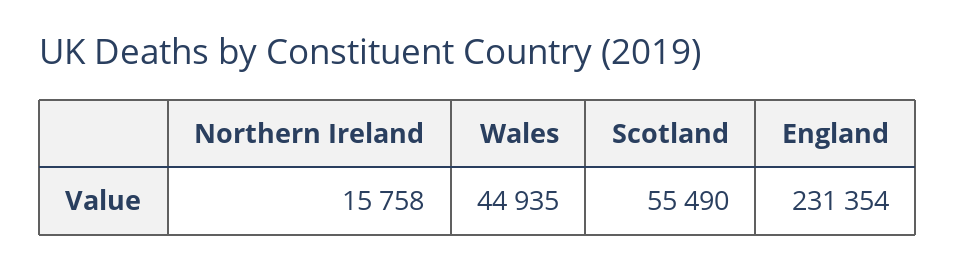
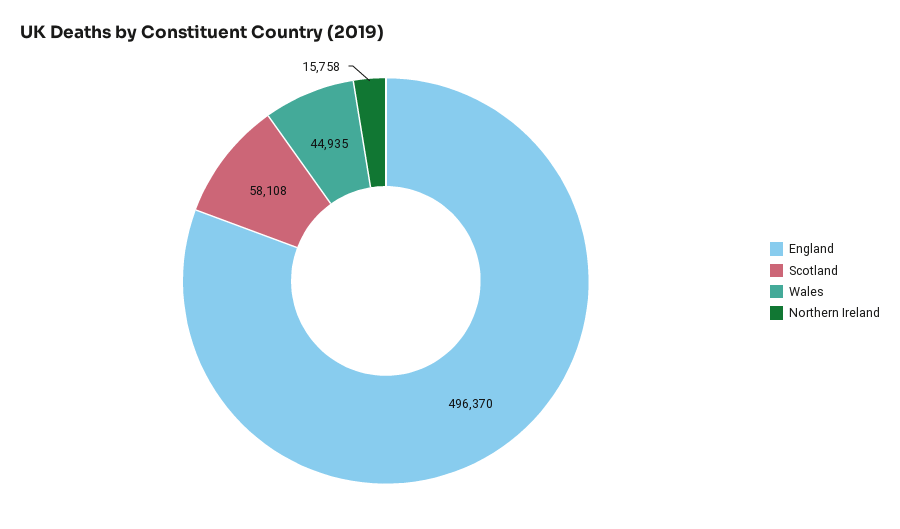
Scotland: 55490 -> 58108
England: 231354 -> 496370

